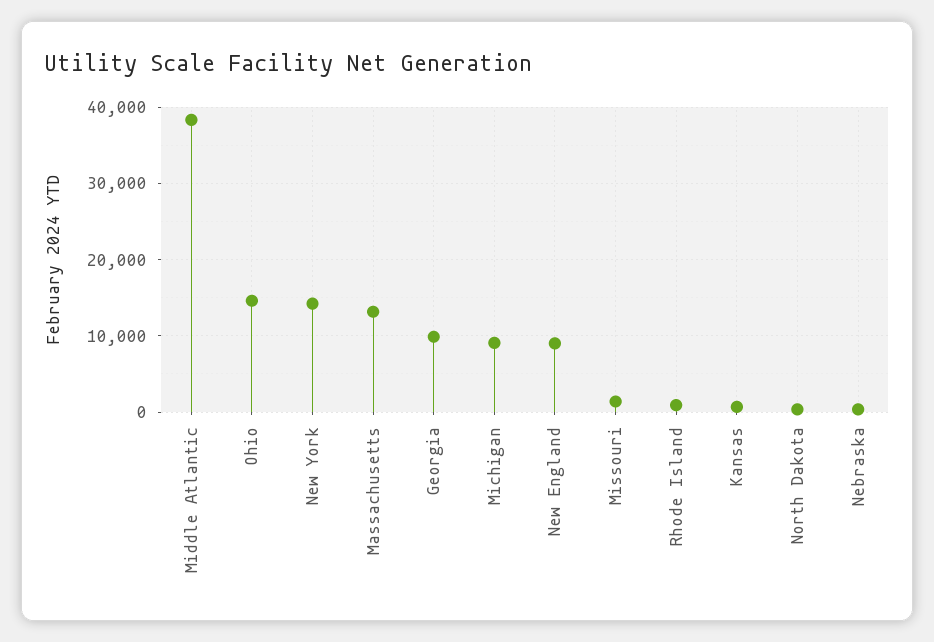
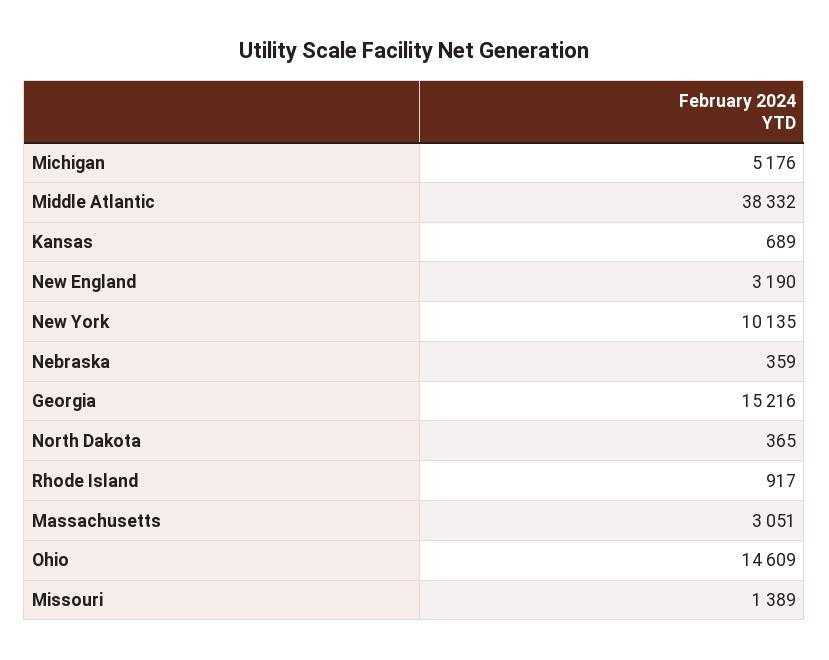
New York: 14000 -> 10135
Massachusetts: 13000 -> 3051
Georgia: 10000 -> 15216
Michigan: 9000 -> 5176
New England: 9000 -> 3190

